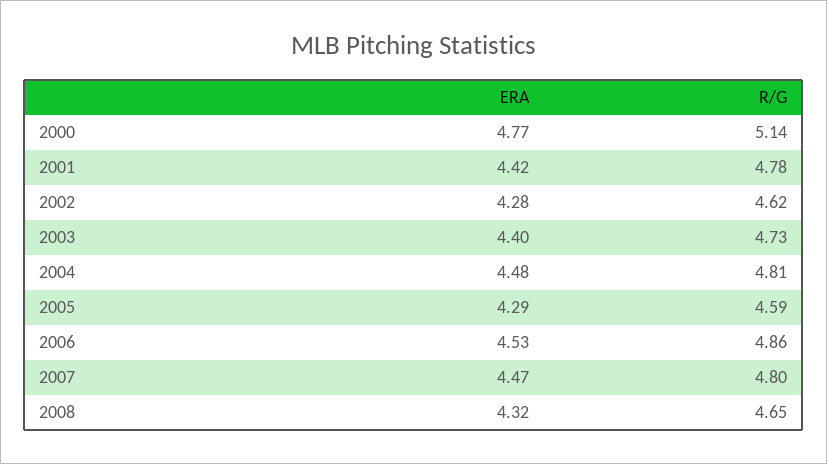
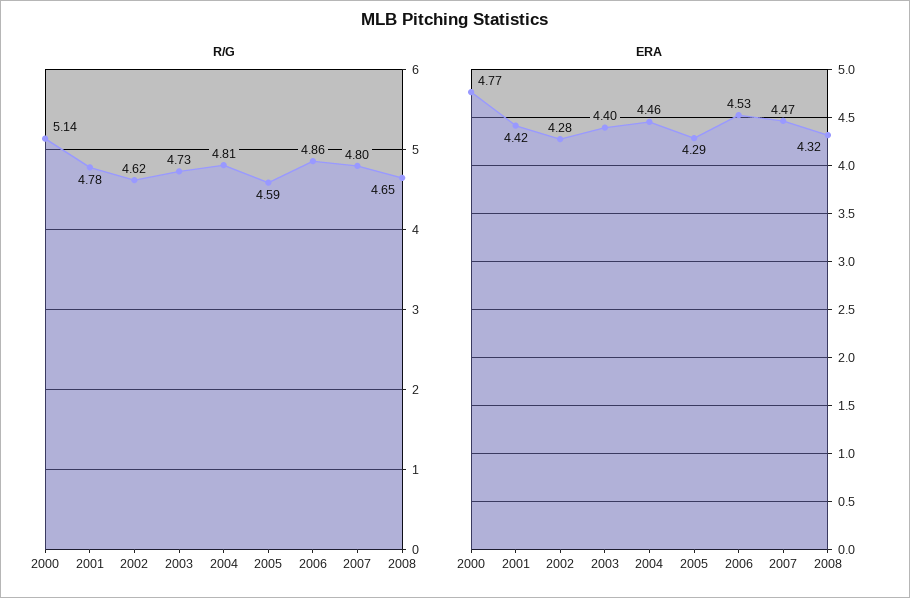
ERA, 2004: 4.48 -> 4.46

